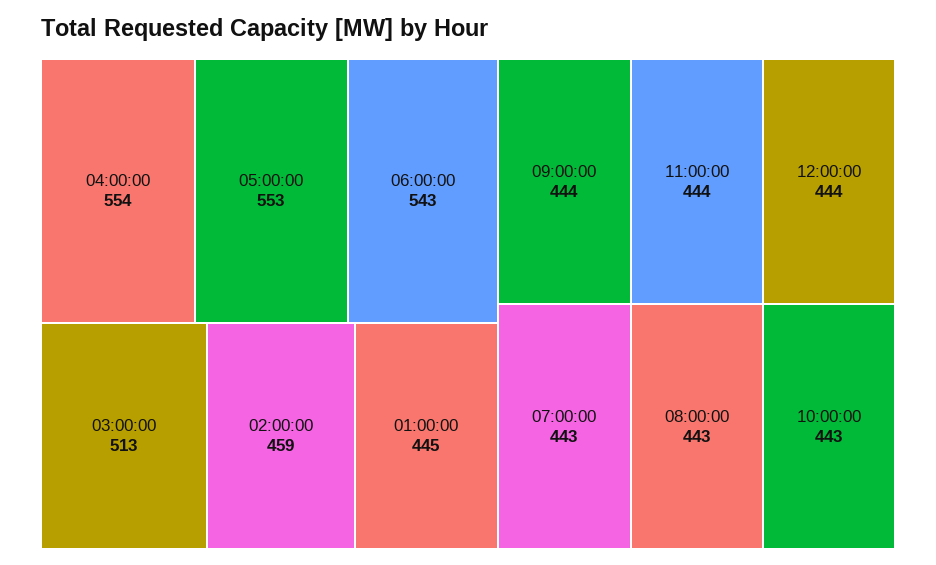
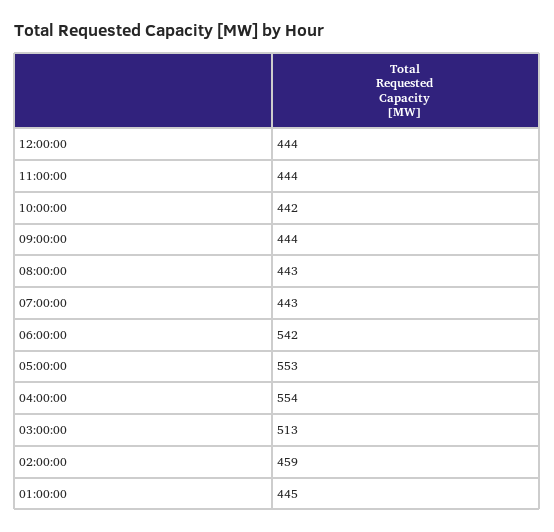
06:00:00: 543 -> 542
10:00:00: 443 -> 442

